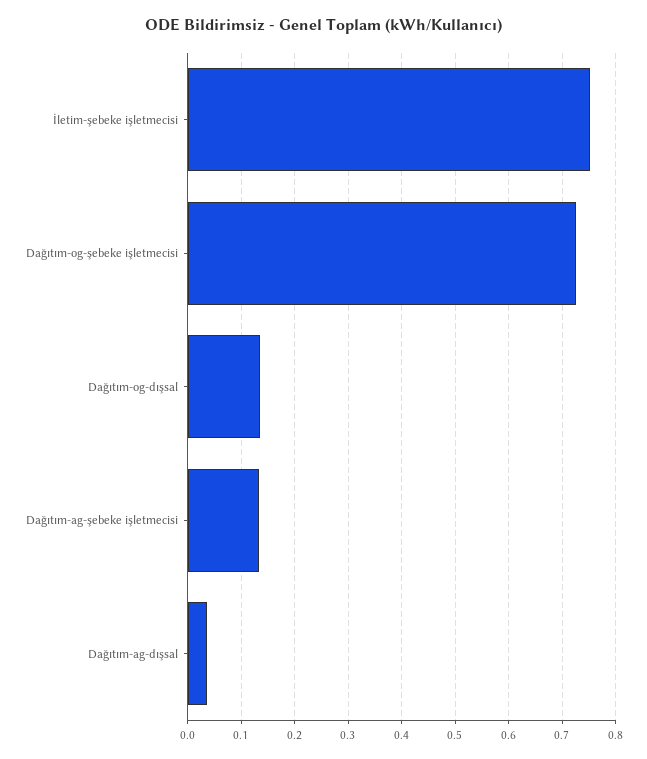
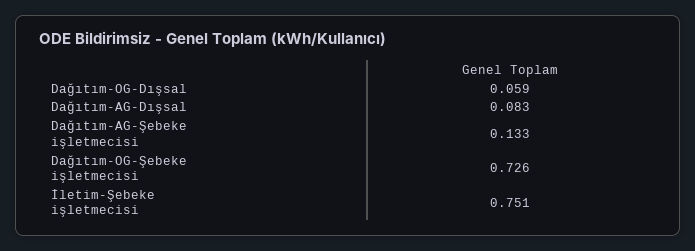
Dağıtım-og-dışsal: 0.14 -> 0.059
Dağıtım-ag-dışsal: 0.04 -> 0.083

